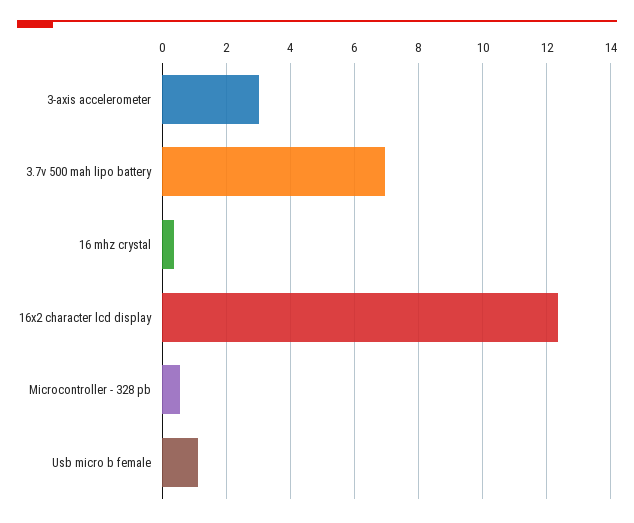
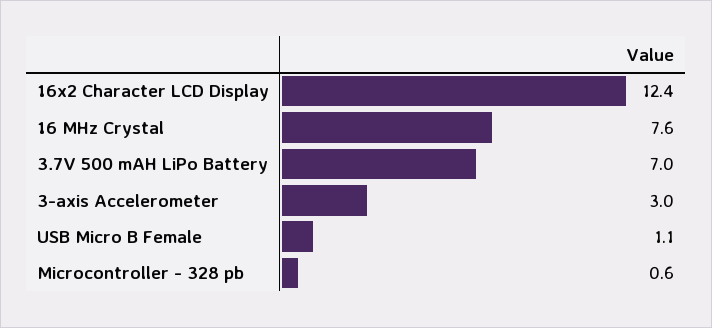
16 mhz crystal: 0.4 -> 7.6

